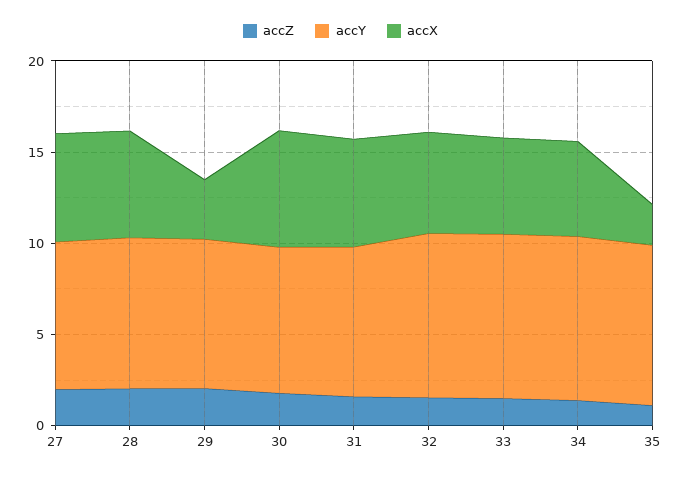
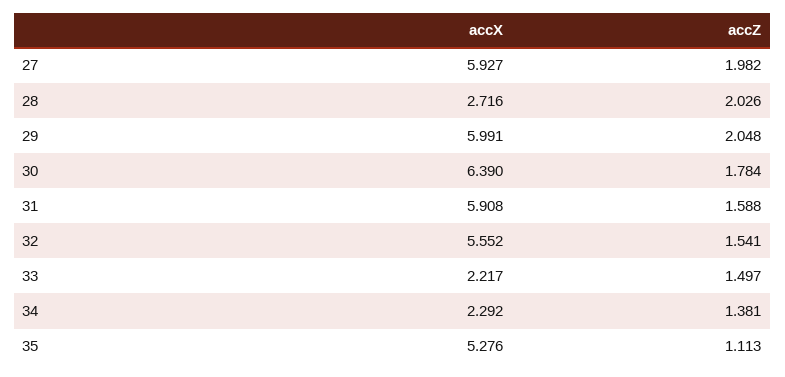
accY, 27: 8 -> none
accY, 28: 8 -> none
accX, 28: 6 -> 2.716
accY, 29: 8 -> none
accX, 29: 3 -> 5.991
accY, 30: 8 -> none
accY, 31: 8 -> none
accY, 32: 9 -> none
accY, 33: 9 -> none
accX, 33: 5 -> 2.217
accY, 34: 9 -> none
accX, 34: 5 -> 2.292
accY, 35: 9 -> none
accX, 35: 2 -> 5.276

